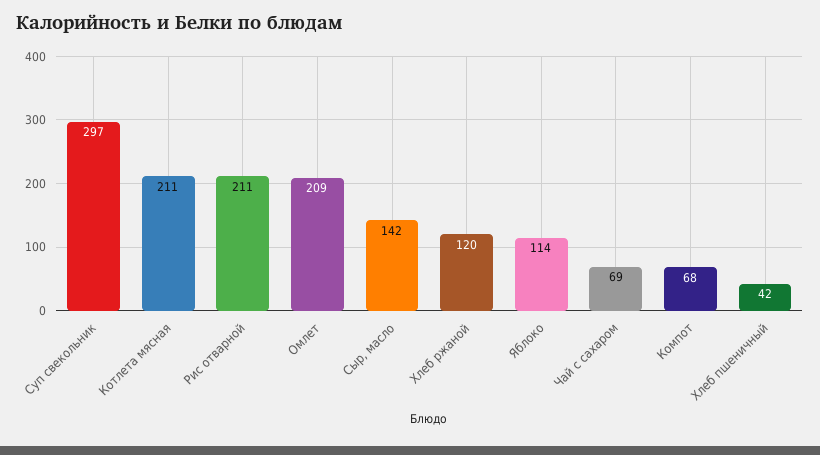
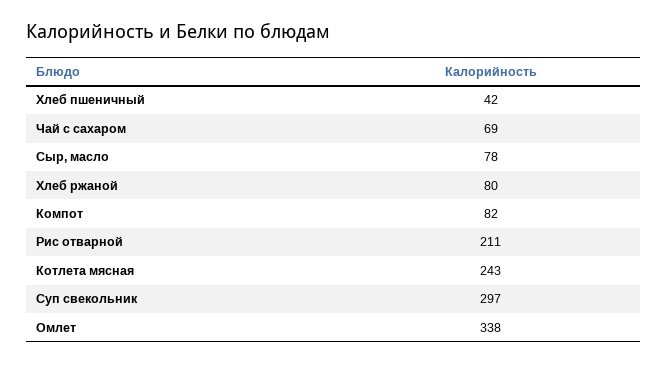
Котлета мясная: 211 -> 243
Омлет: 209 -> 338
Сыр, масло: 142 -> 78
Хлеб ржаной: 120 -> 80
Яблоко: 114 -> none
Компот: 68 -> 82

